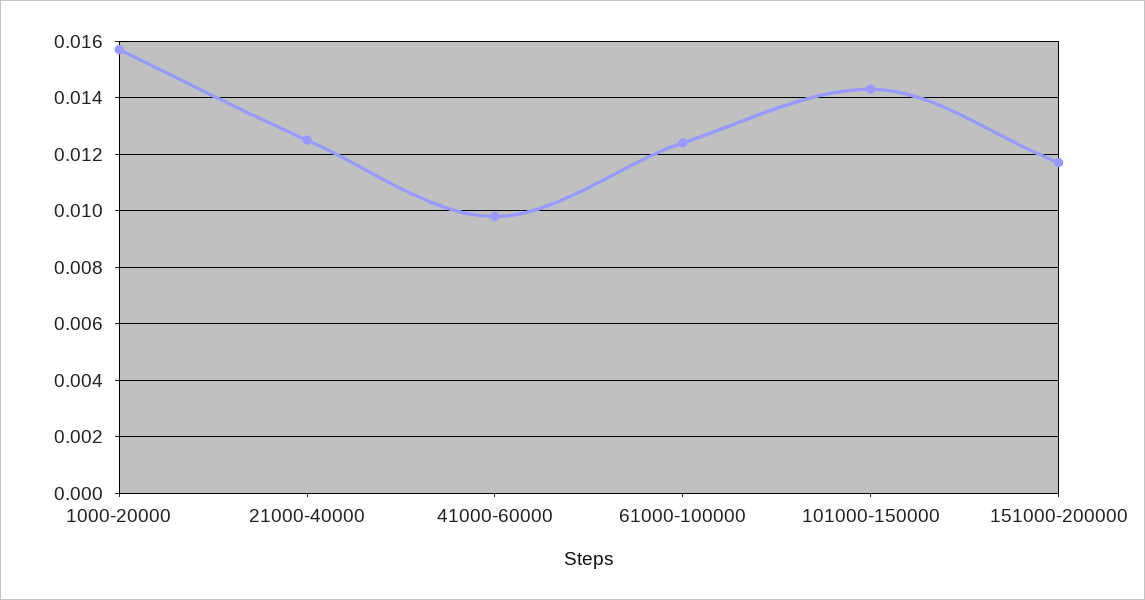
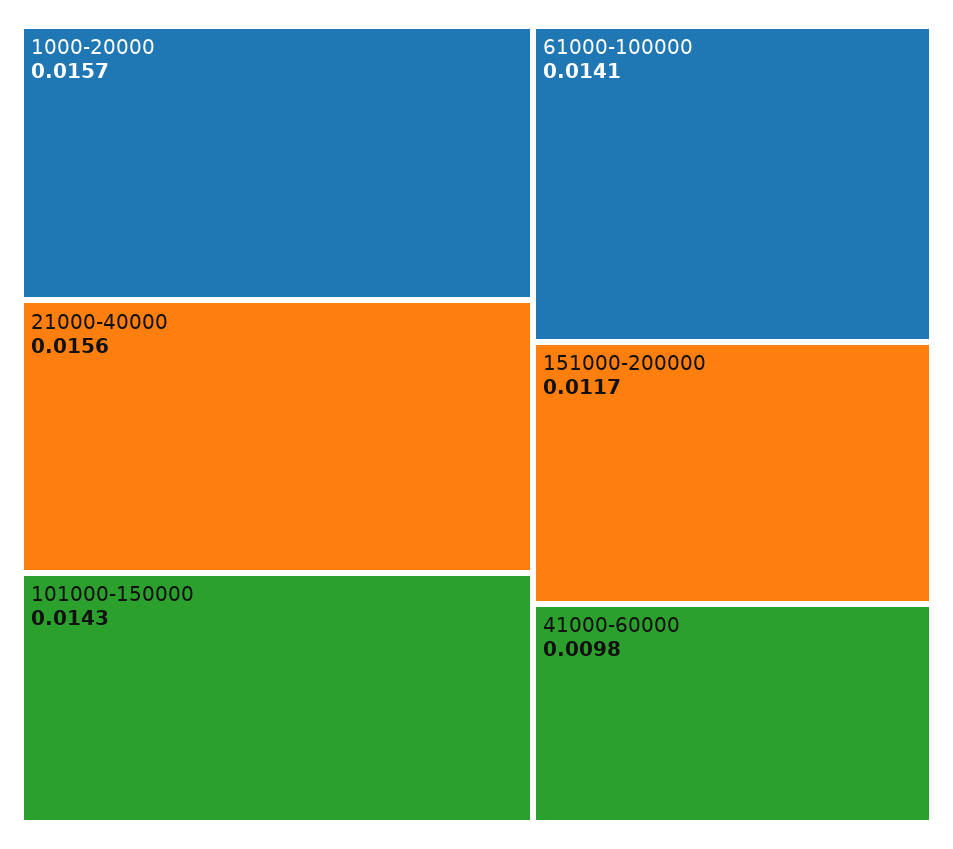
21000-40000: 0.0125 -> 0.0156
61000-100000: 0.0125 -> 0.0141

